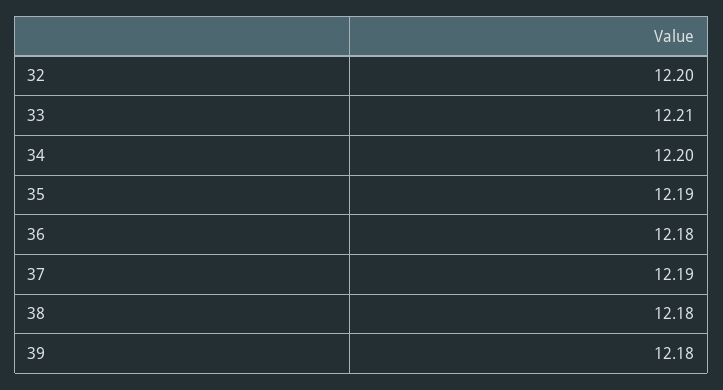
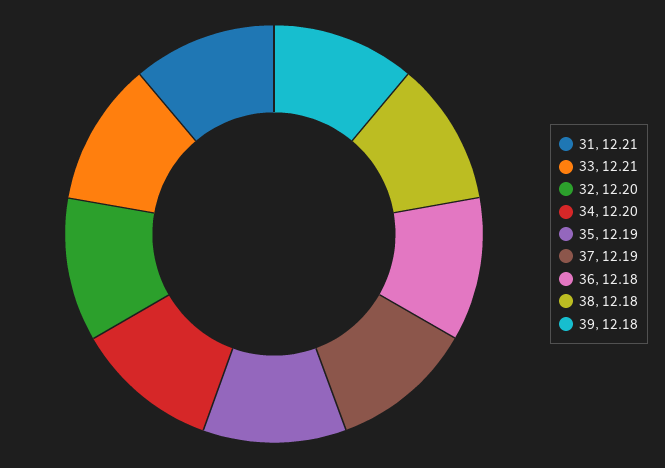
31: none -> 12.21

